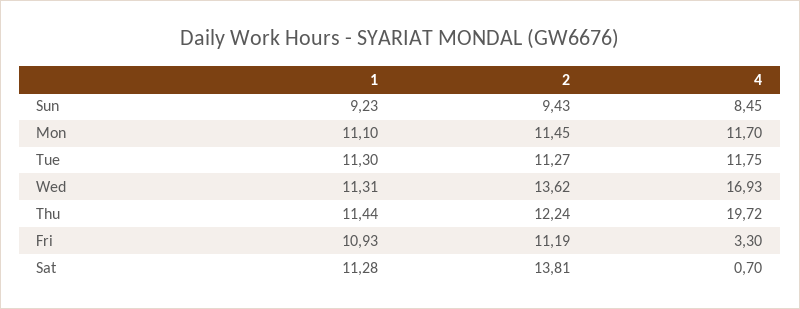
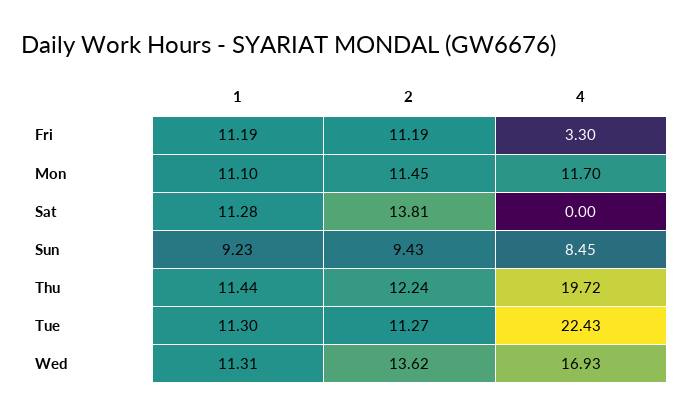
4, Tue: 11.75 -> 22.43
1, Fri: 10.93 -> 11.19
4, Sat: 0.7 -> 0

